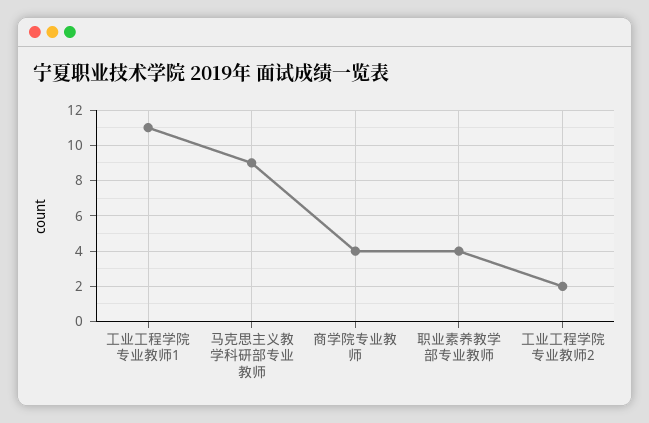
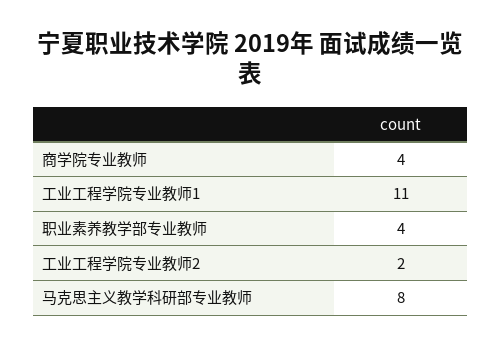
马克思主义教学科研部专业教师: 9 -> 8

